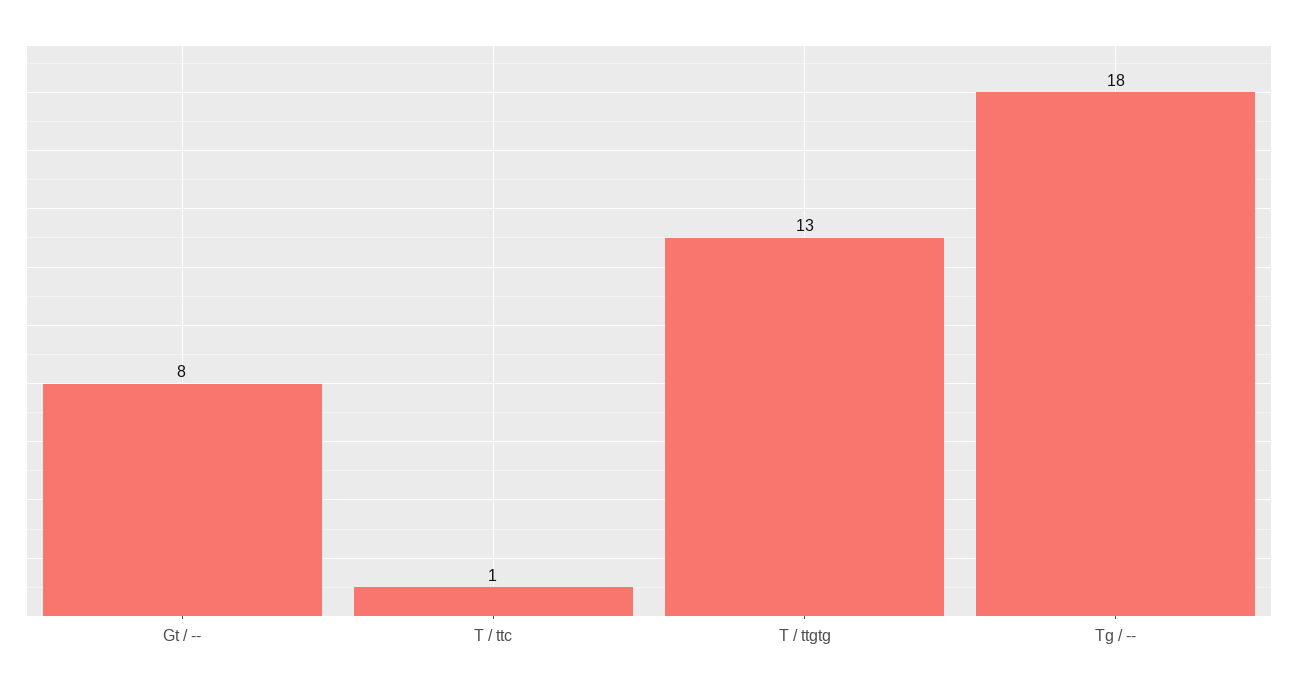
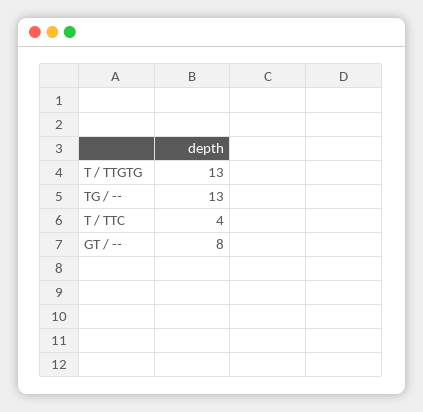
T / ttc: 1 -> 4
Tg / --: 18 -> 13

